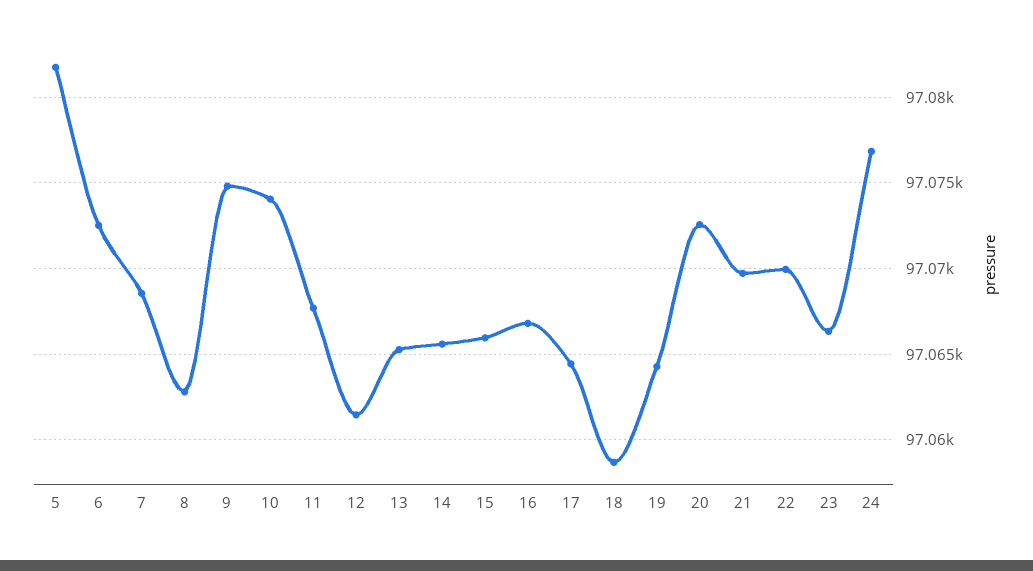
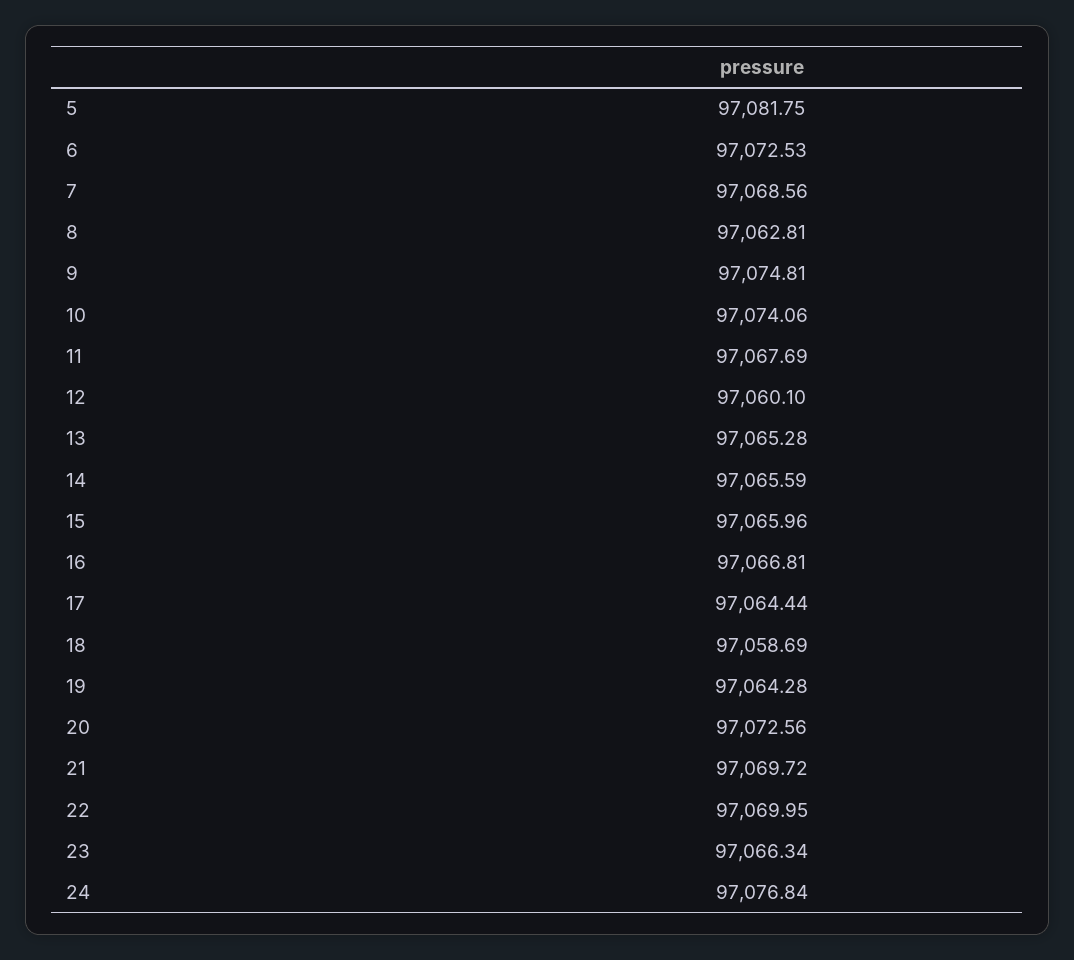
12: 97061.5 -> 97060.1

